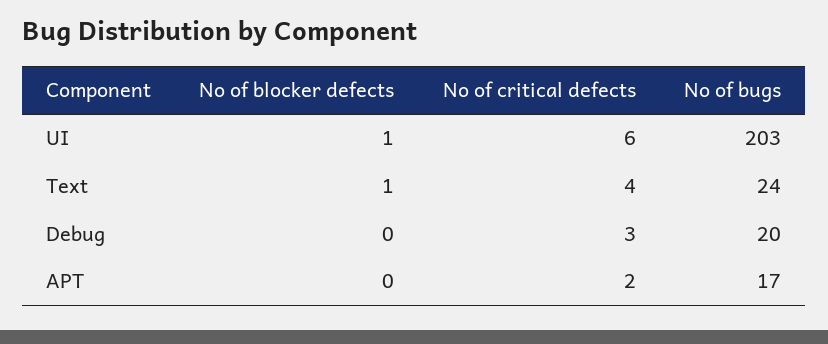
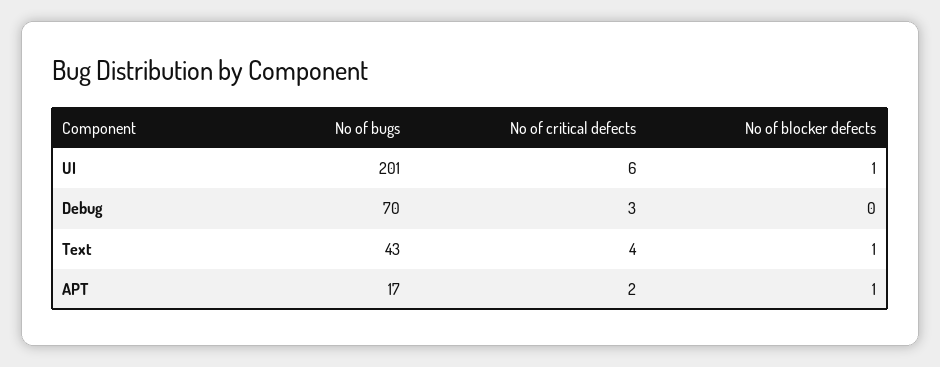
No of bugs, UI: 203 -> 201
No of bugs, Text: 24 -> 43
No of bugs, Debug: 20 -> 70
No of blocker defects, APT: 0 -> 1

